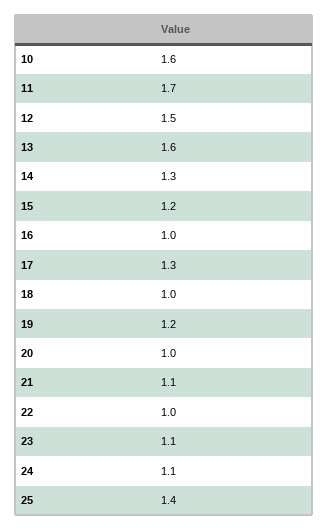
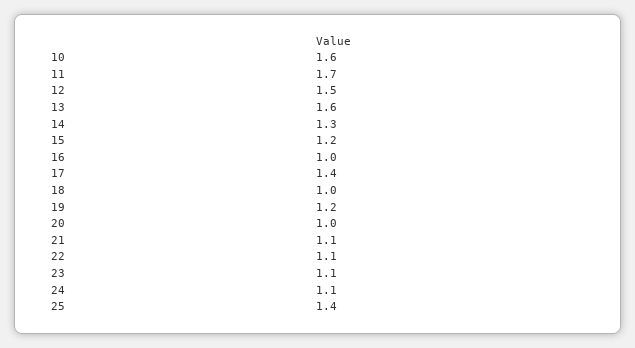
17: 1.3 -> 1.4
22: 1 -> 1.1

